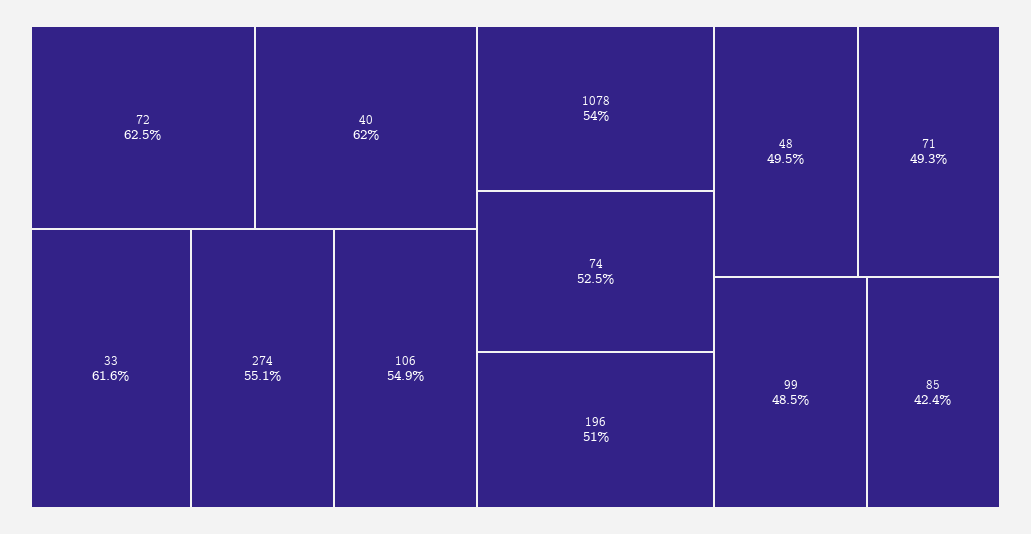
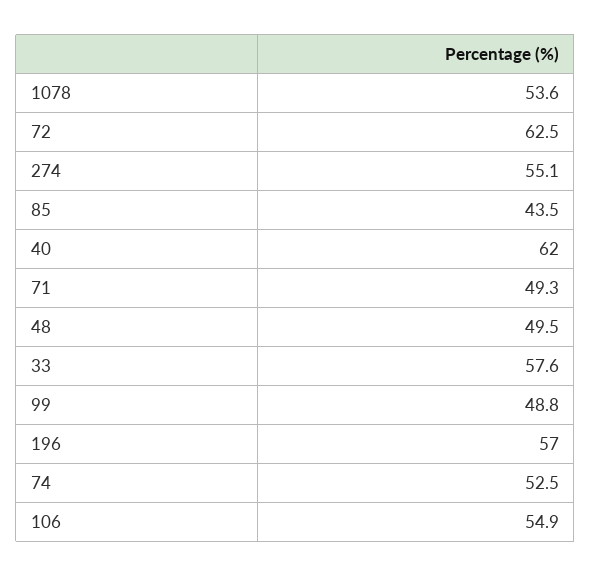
33: 61.6 -> 57.6
1078: 54 -> 53.6
196: 51 -> 57
99: 48.5 -> 48.8
85: 42.4 -> 43.5

